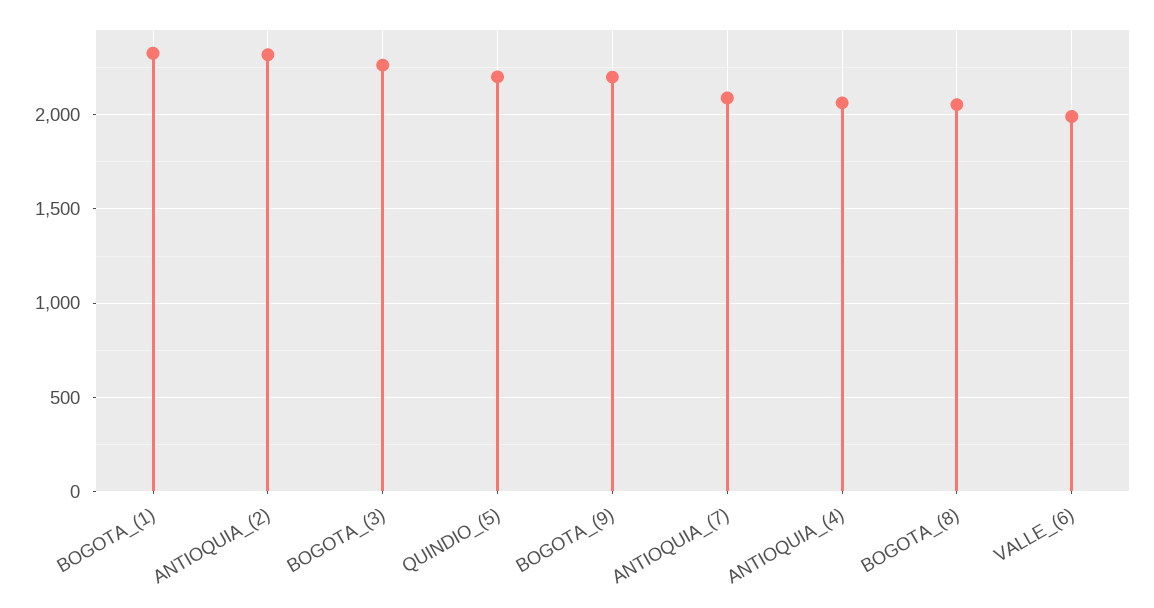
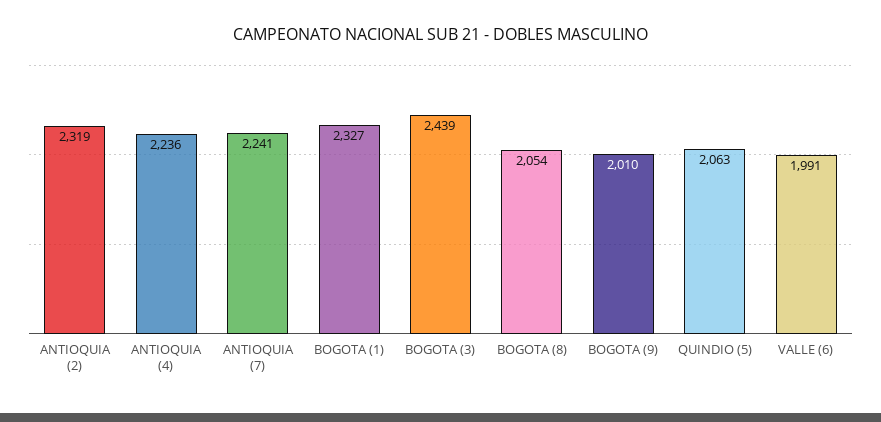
BOGOTA_(3): 2250 -> 2439
QUINDIO_(5): 2200 -> 2063
BOGOTA_(9): 2200 -> 2010
ANTIOQUIA_(7): 2100 -> 2241
ANTIOQUIA_(4): 2050 -> 2236

